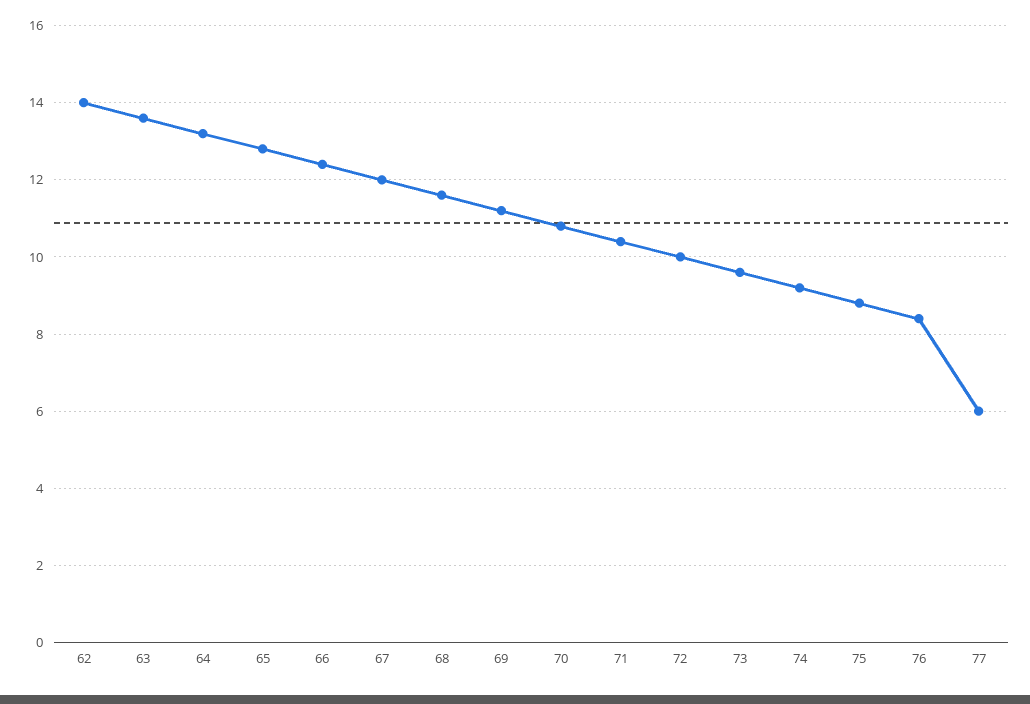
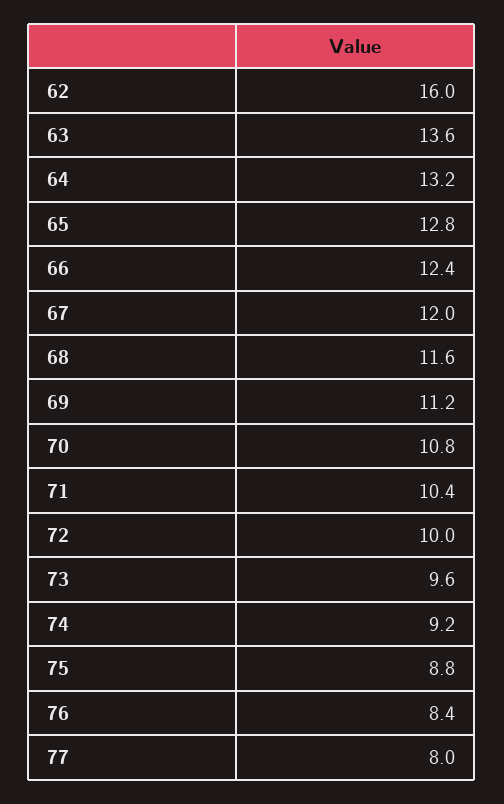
62: 14 -> 16
77: 6 -> 8

